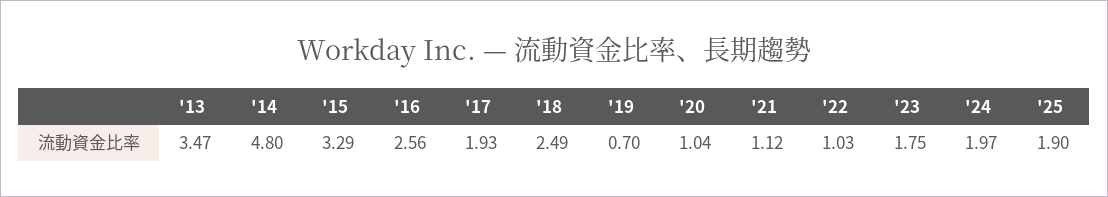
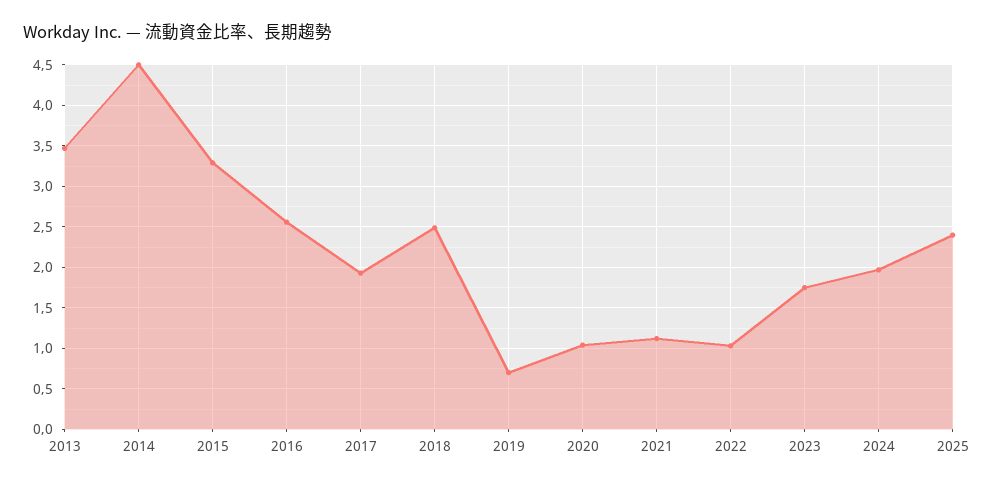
'14: 4.8 -> 4.5
'25: 1.9 -> 2.4

